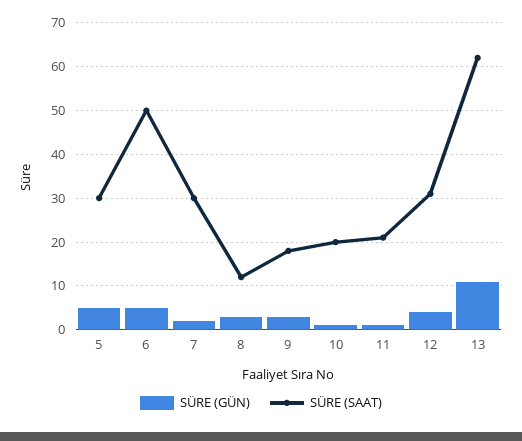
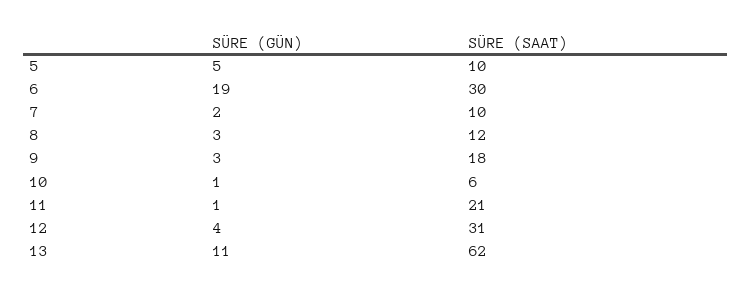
SÜRE (SAAT), 5: 30 -> 10
SÜRE (GÜN), 6: 5 -> 19
SÜRE (SAAT), 6: 50 -> 30
SÜRE (SAAT), 7: 30 -> 10
SÜRE (SAAT), 10: 20 -> 6

